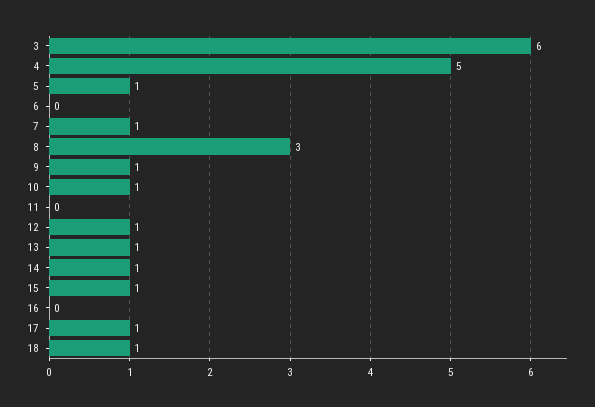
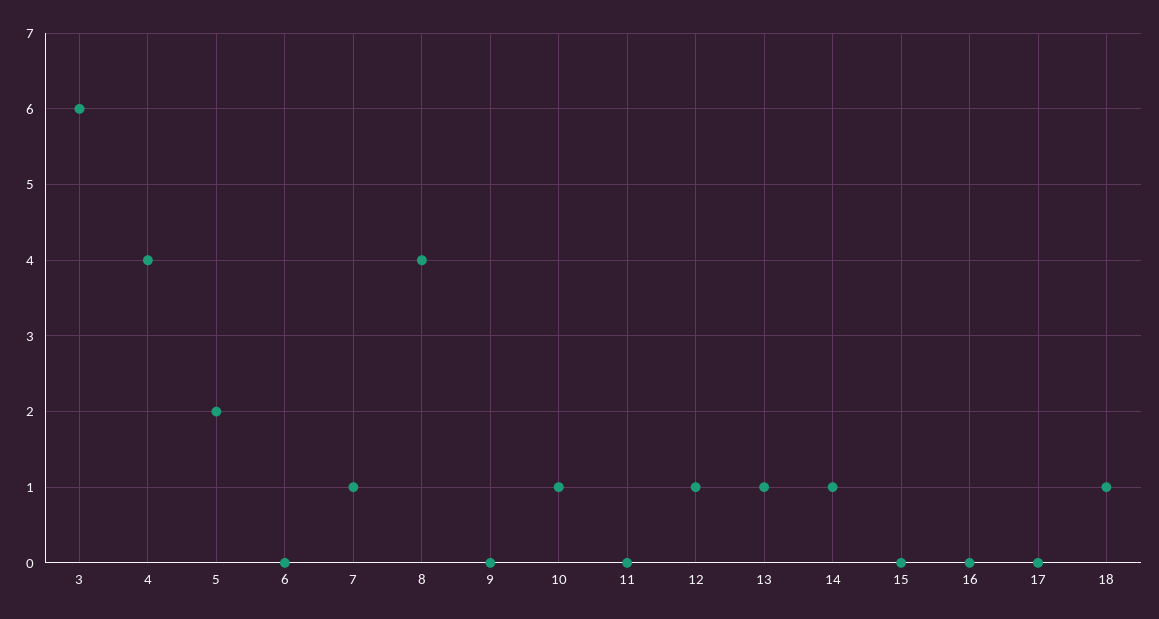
4: 5 -> 4
5: 1 -> 2
8: 3 -> 4
9: 1 -> 0
15: 1 -> 0
17: 1 -> 0

